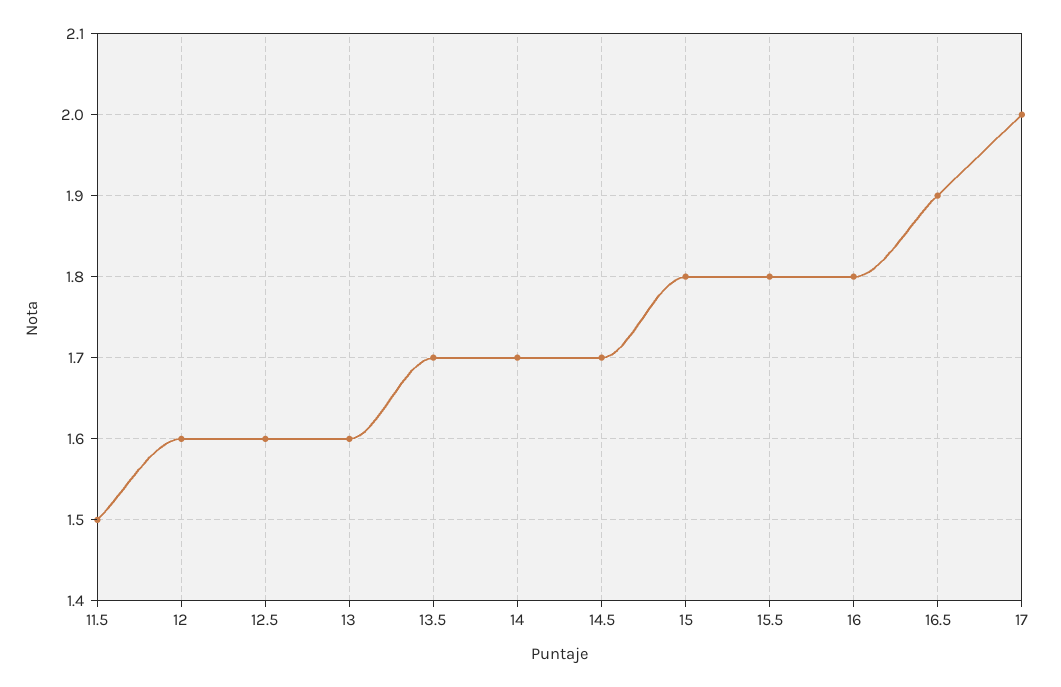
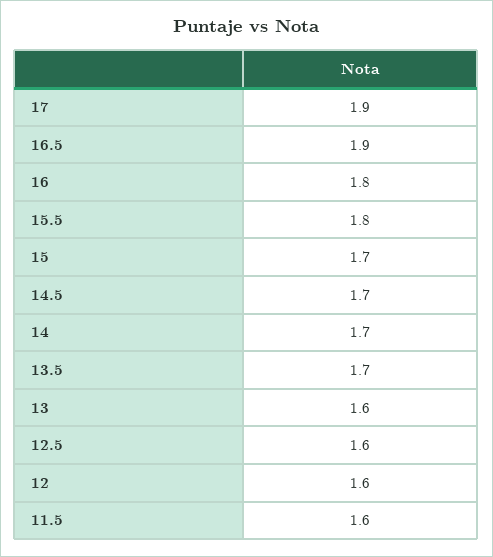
11.5: 1.5 -> 1.6
15: 1.8 -> 1.7
17: 2 -> 1.9

